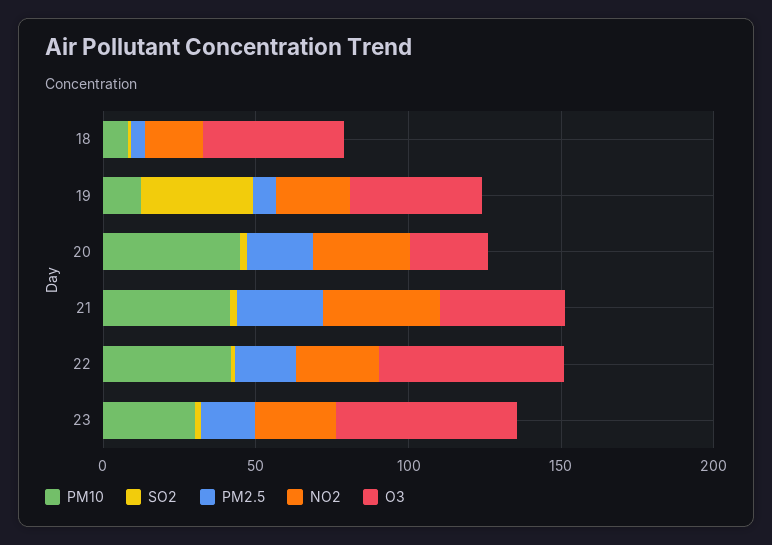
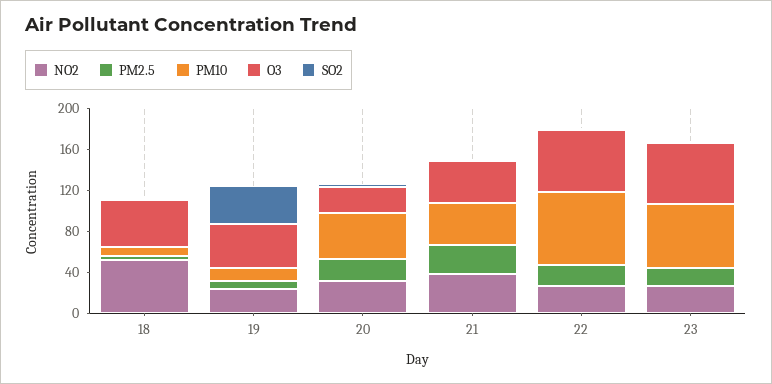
NO2, 18: 20 -> 50
PM10, 22: 40 -> 70
PM10, 23: 30 -> 60

